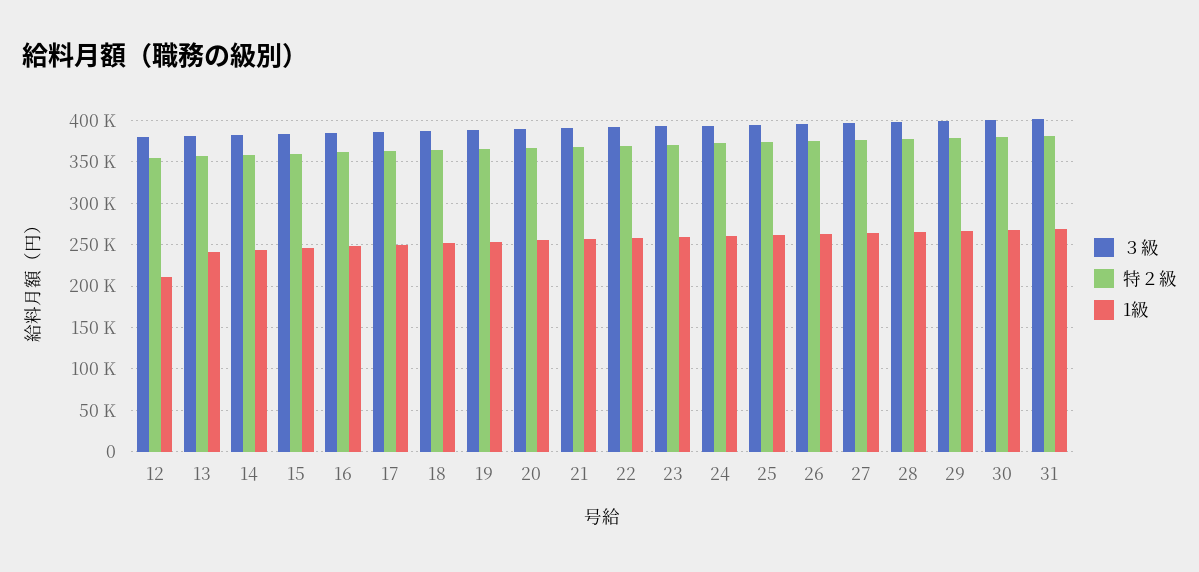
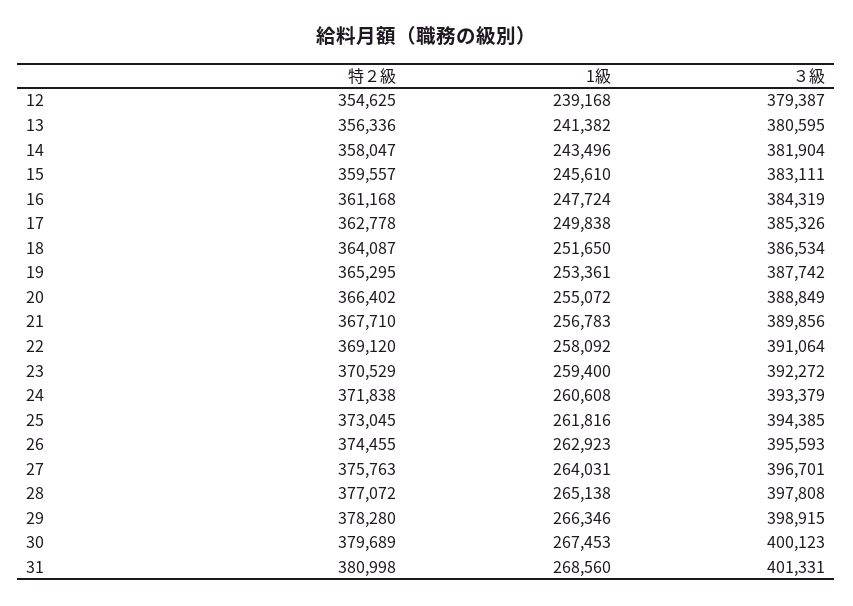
1級, 12: 210000 -> 239168

